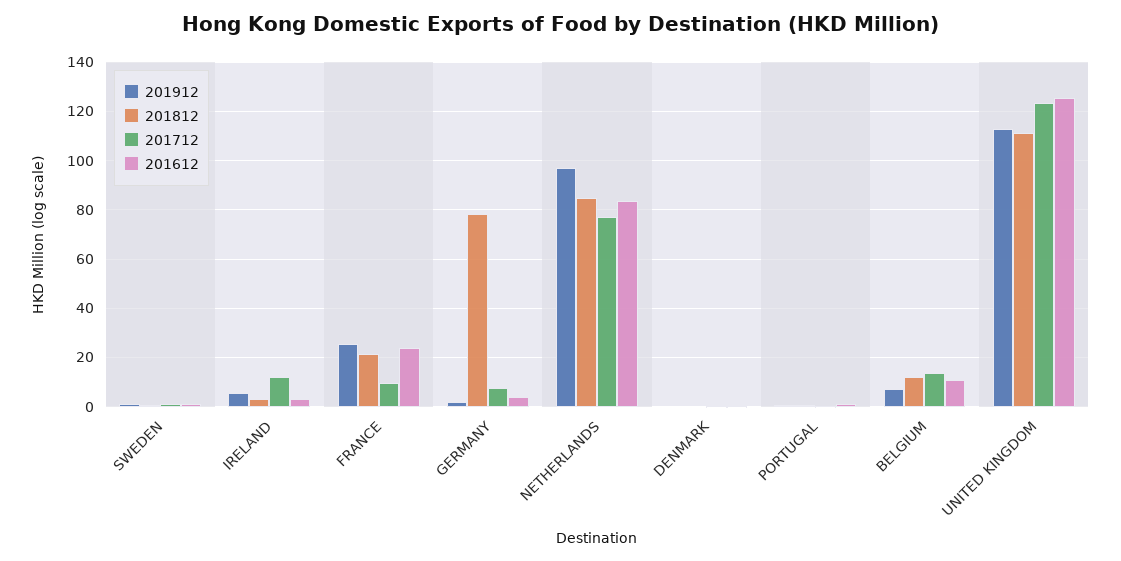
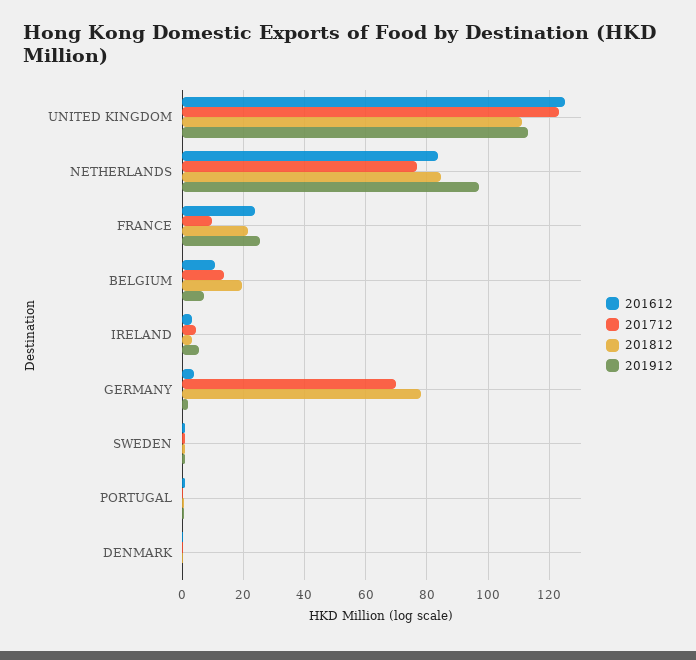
201712, IRELAND: 12.5 -> 4
201712, GERMANY: 7.5 -> 70
201812, BELGIUM: 12.5 -> 20

